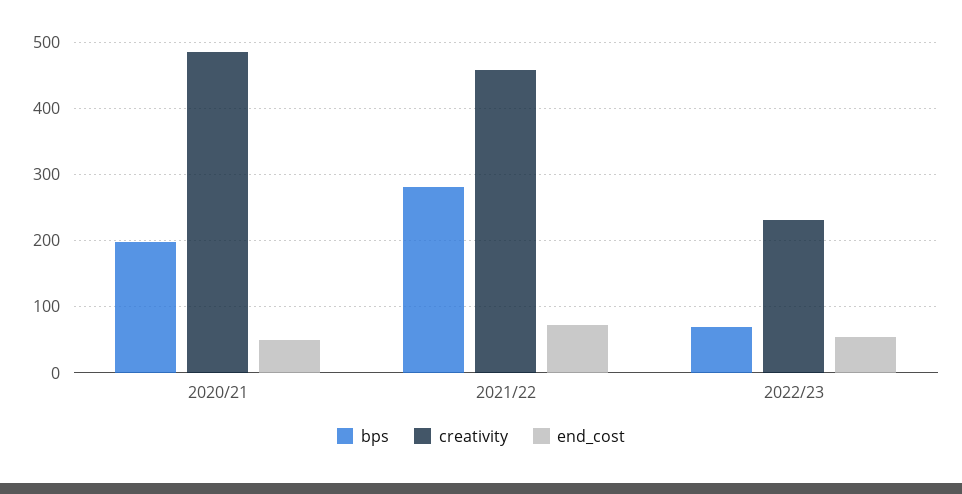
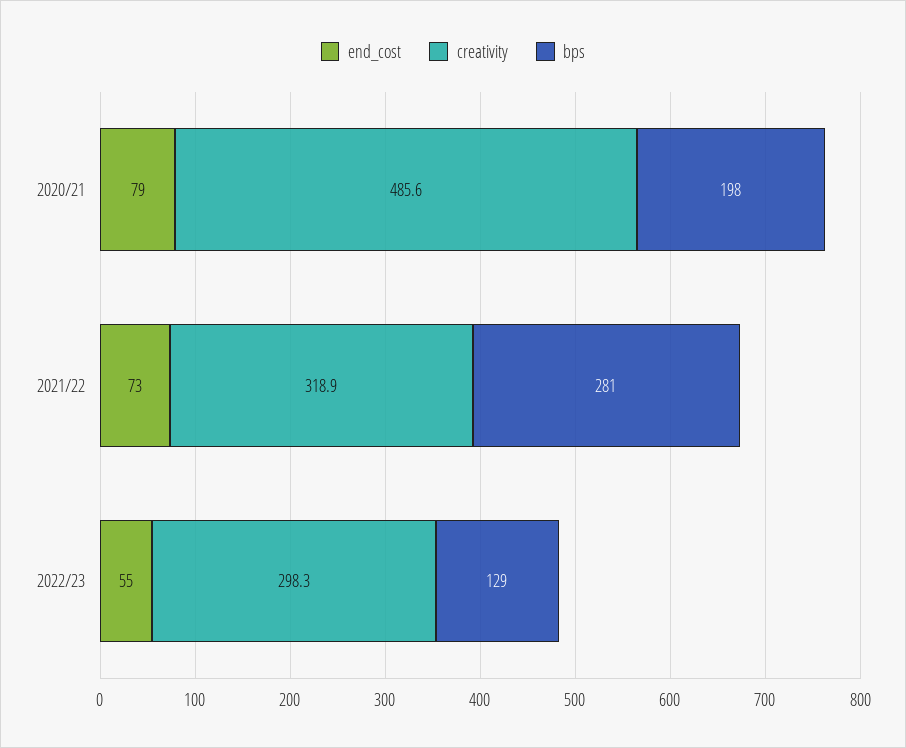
end_cost, 2020/21: 50 -> 79
creativity, 2021/22: 460 -> 318.9
bps, 2022/23: 70 -> 129
creativity, 2022/23: 230 -> 298.3

